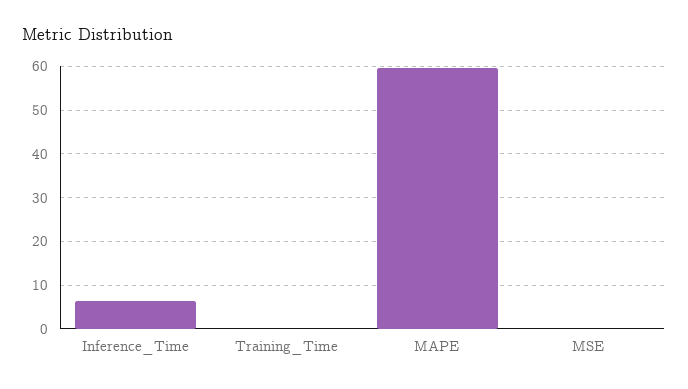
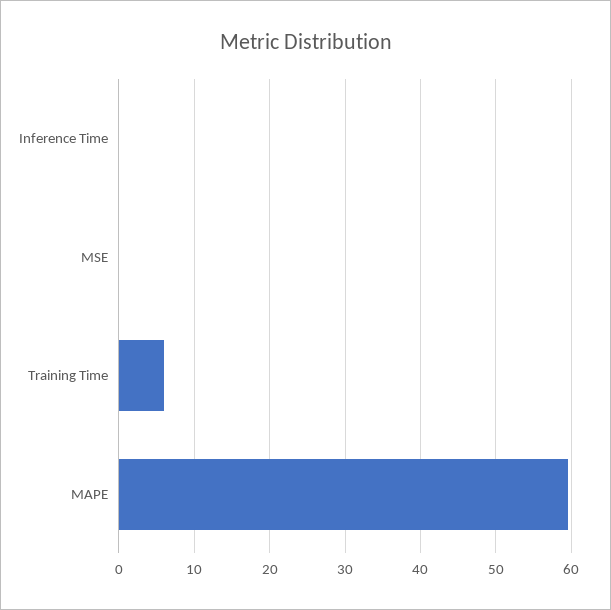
Inference_Time: 6 -> 0
Training_Time: 0 -> 6

